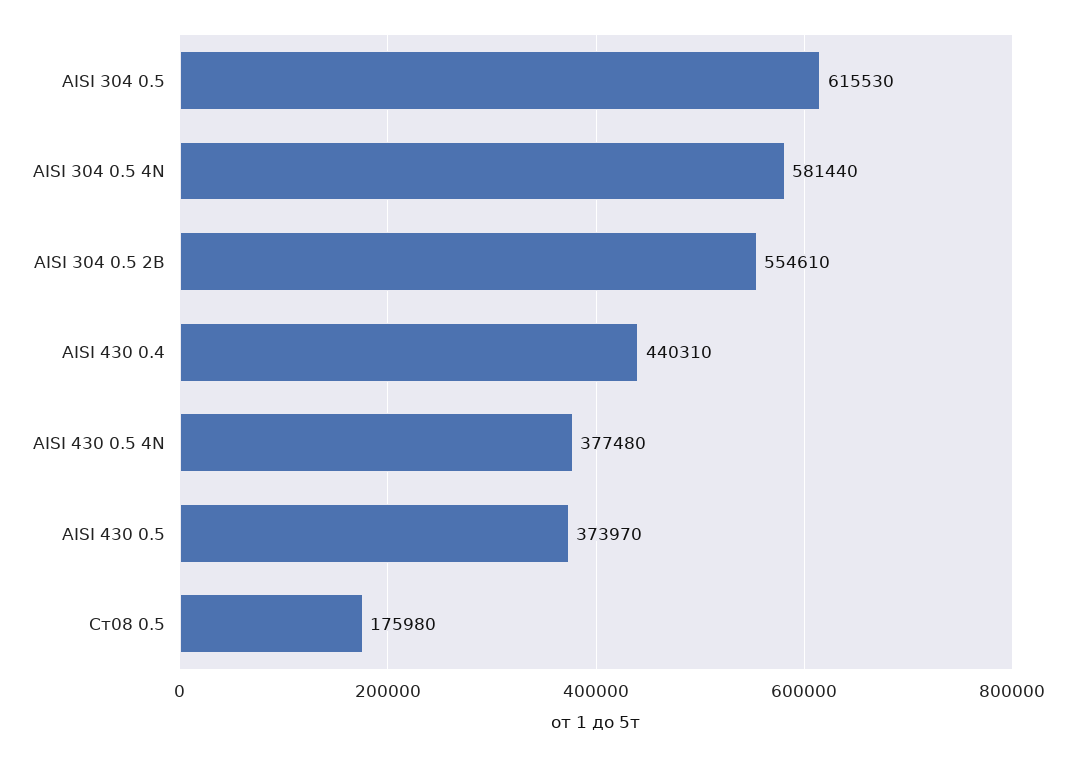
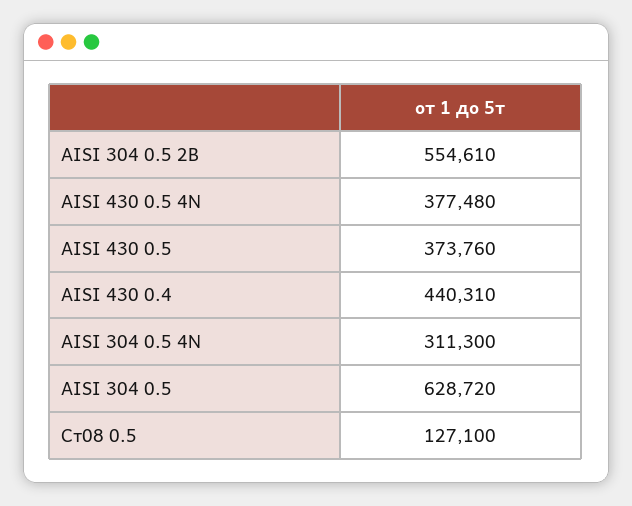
AISI 304 0.5: 615530 -> 628720
AISI 304 0.5 4N: 581440 -> 311300
AISI 430 0.5: 373970 -> 373760
Ст08 0.5: 175980 -> 127100

